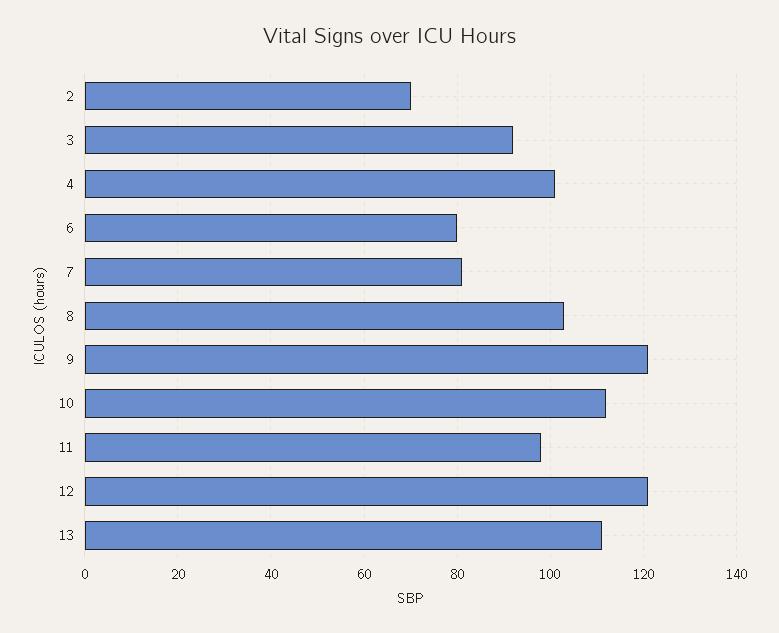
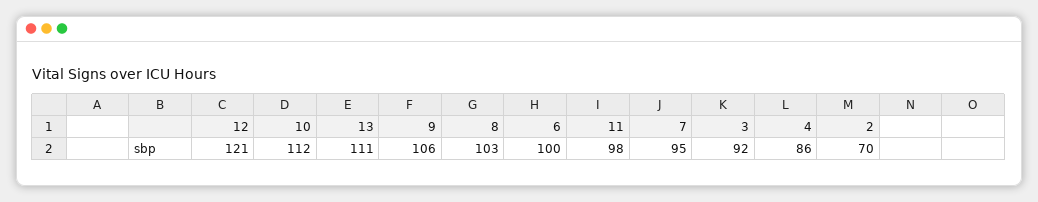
4: 100 -> 86
6: 80 -> 100
7: 80 -> 95
9: 120 -> 106

